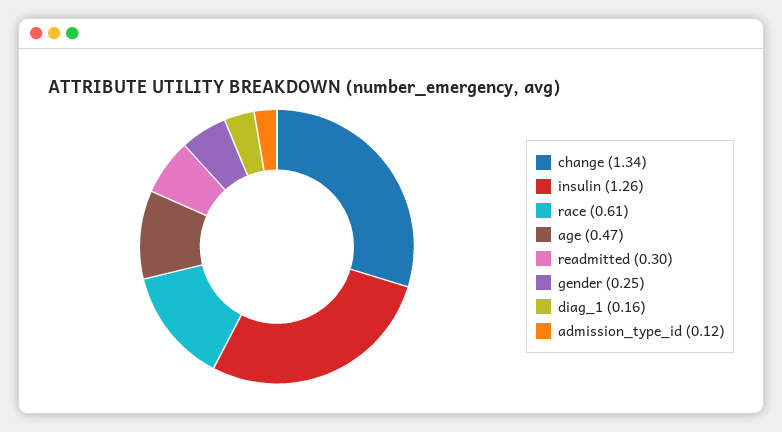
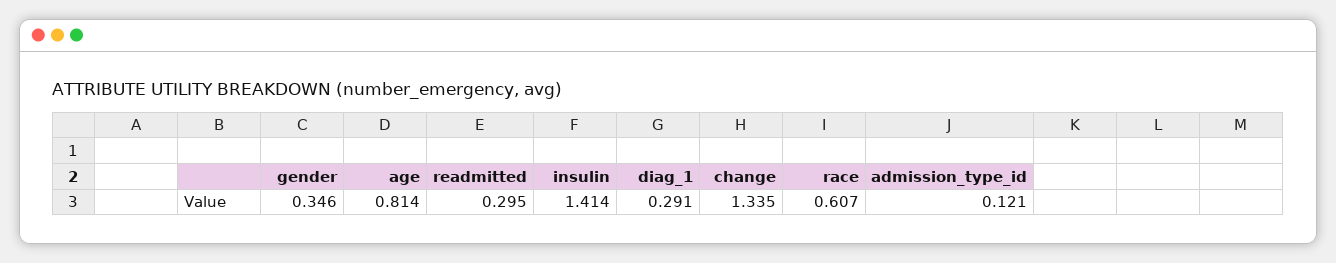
insulin: 1.26 -> 1.414
age: 0.47 -> 0.814
gender: 0.25 -> 0.346
diag_1: 0.16 -> 0.291

